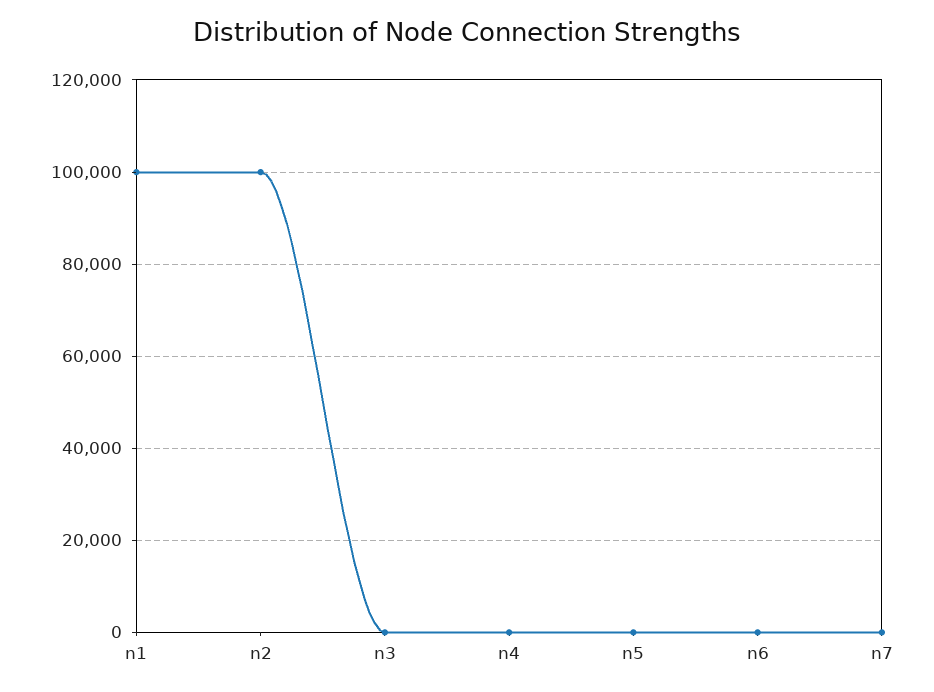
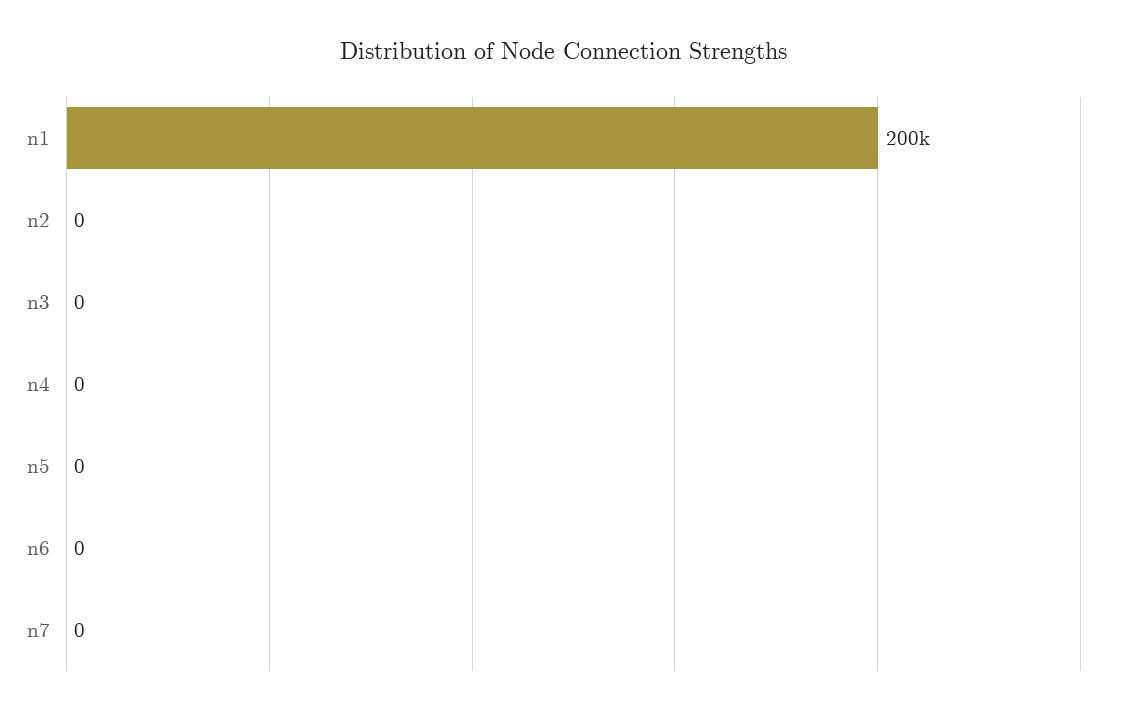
n1: 100000 -> 200000
n2: 100000 -> 0

